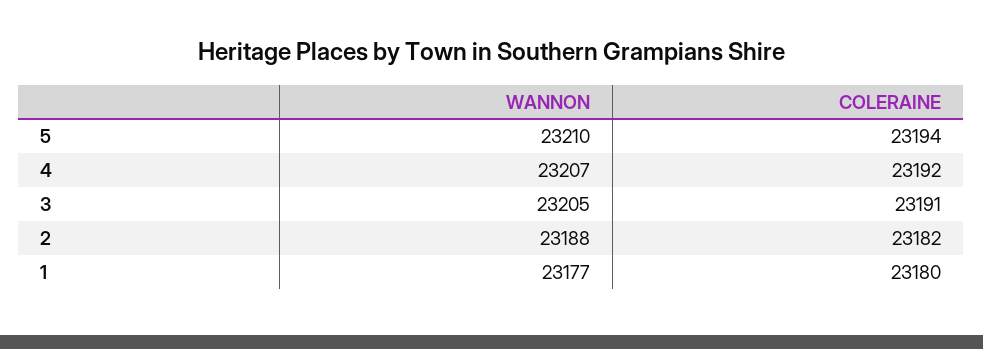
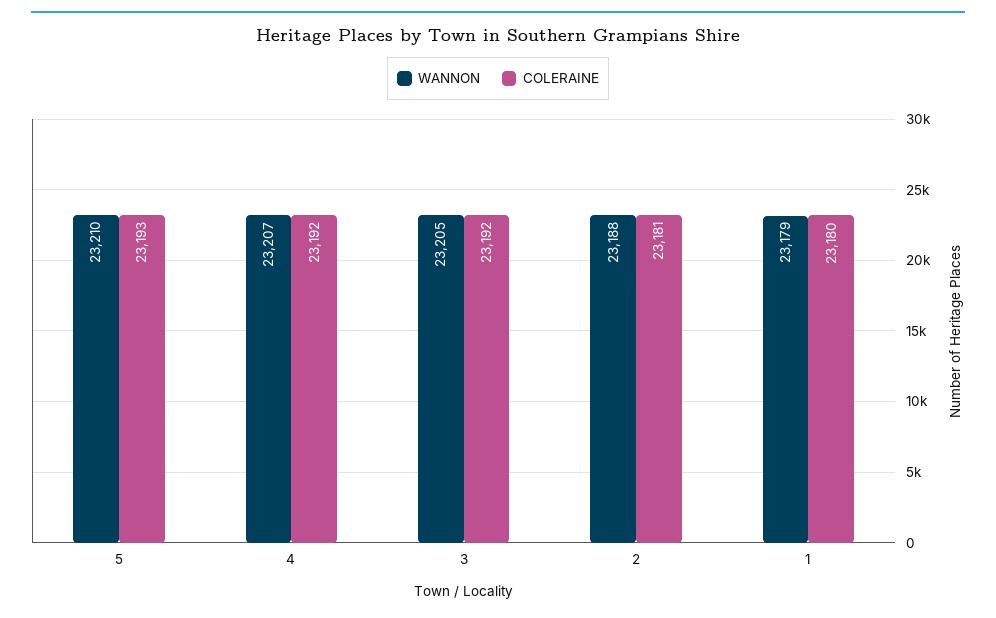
COLERAINE, 5: 23194 -> 23193
COLERAINE, 3: 23191 -> 23192
COLERAINE, 2: 23182 -> 23181
WANNON, 1: 23177 -> 23179

